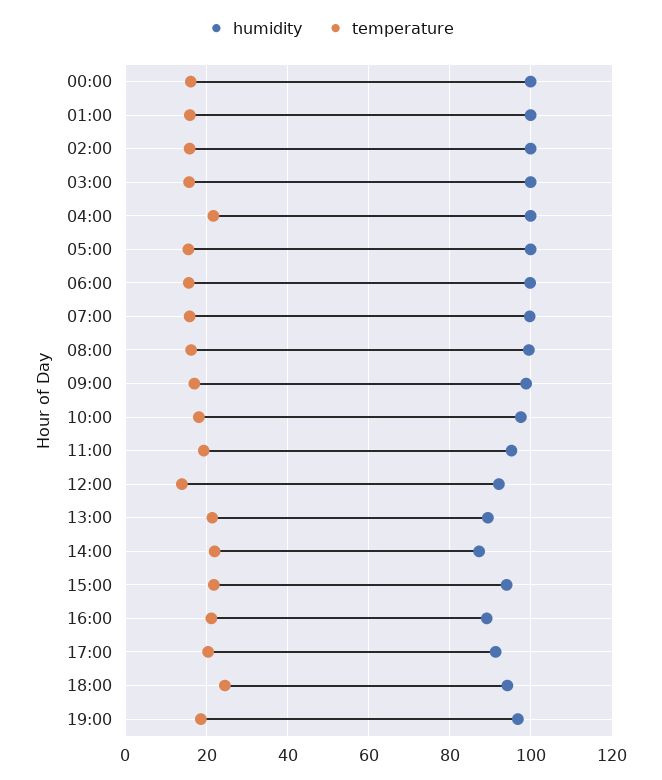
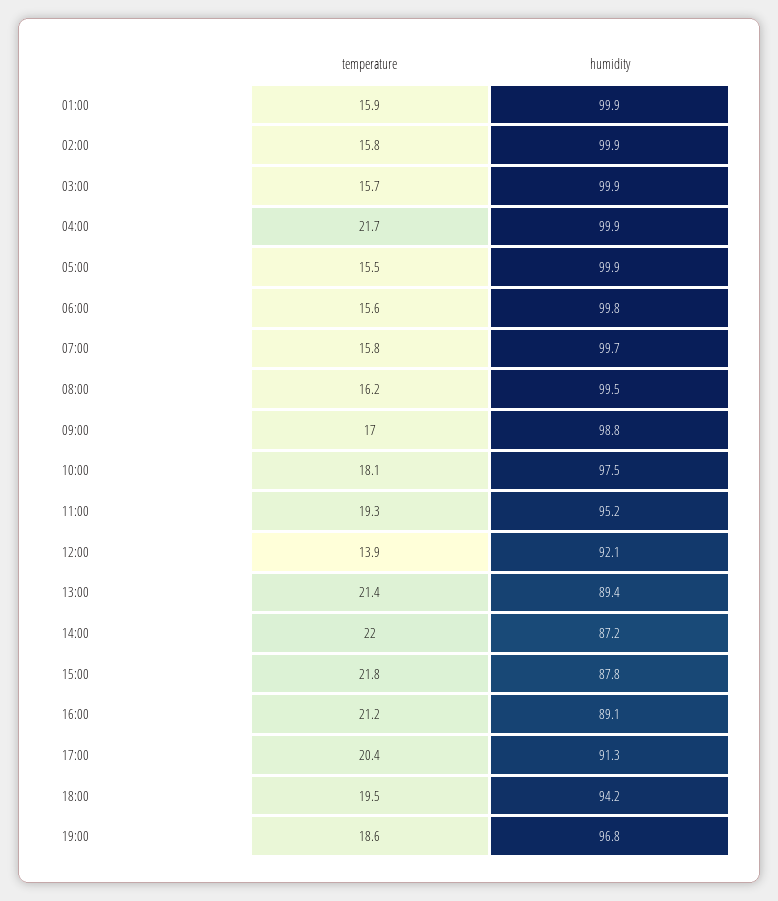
humidity, 00:00: 100 -> none
temperature, 00:00: 16 -> none
humidity, 15:00: 94 -> 87.8
temperature, 18:00: 24 -> 19.5

